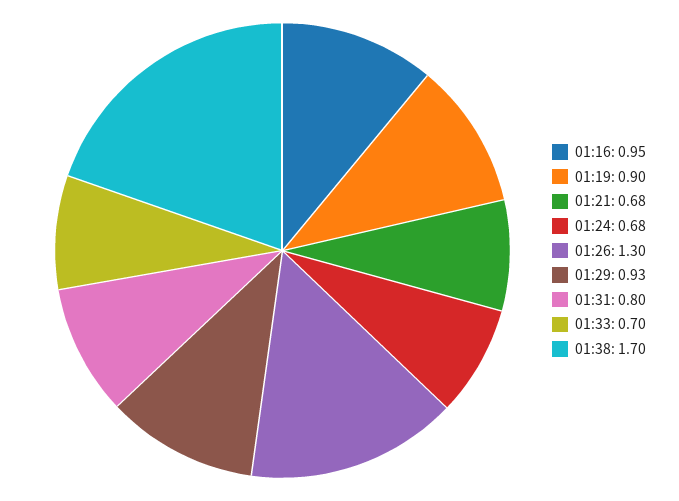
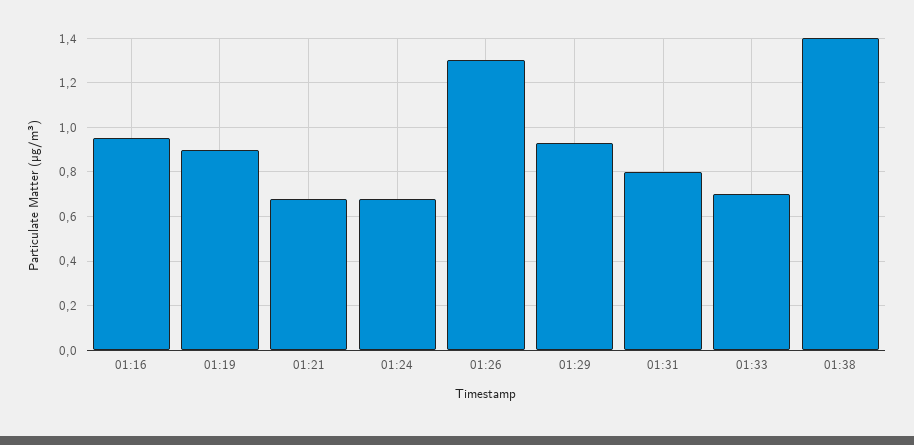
01:38: 1.7 -> 1.4

